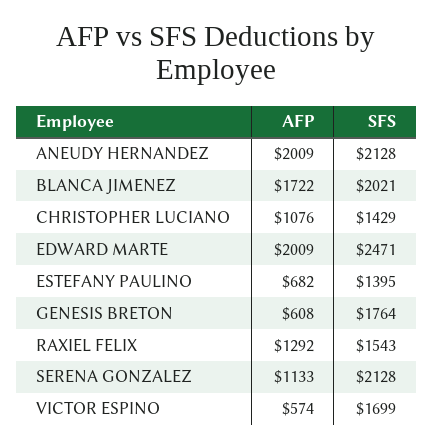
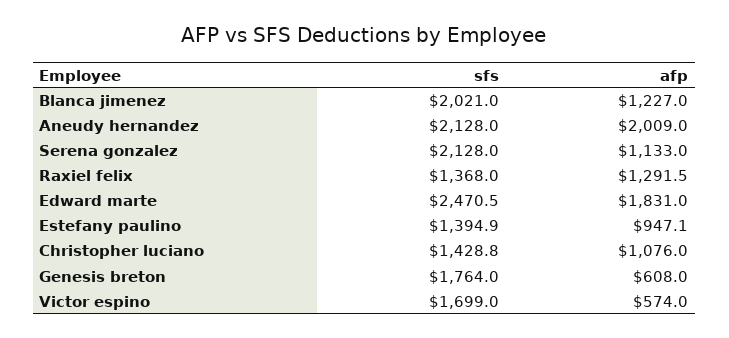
AFP, BLANCA JIMENEZ: 1722 -> 1227
AFP, EDWARD MARTE: 2009 -> 1831
AFP, ESTEFANY PAULINO: 682 -> 947.1
SFS, RAXIEL FELIX: 1543 -> 1368

